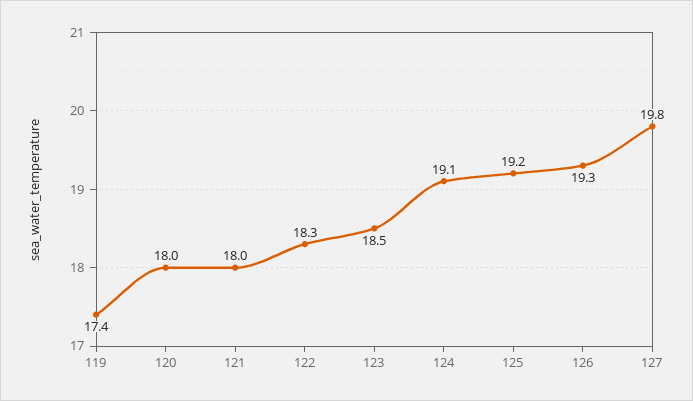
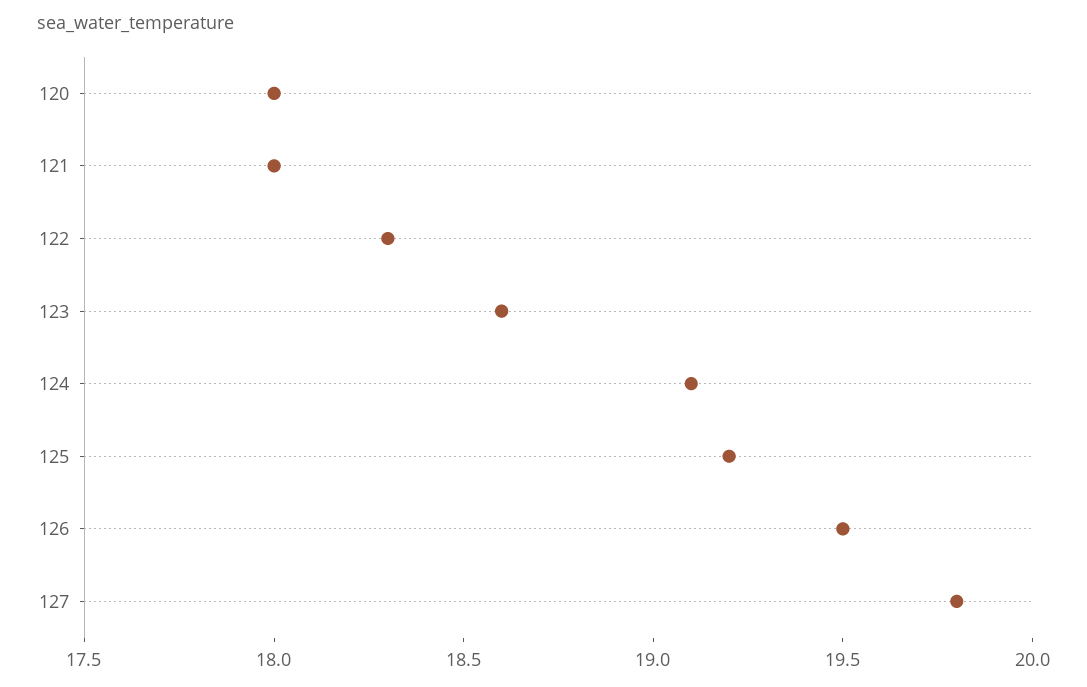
119: 17.4 -> none
123: 18.5 -> 18.6
126: 19.3 -> 19.5

